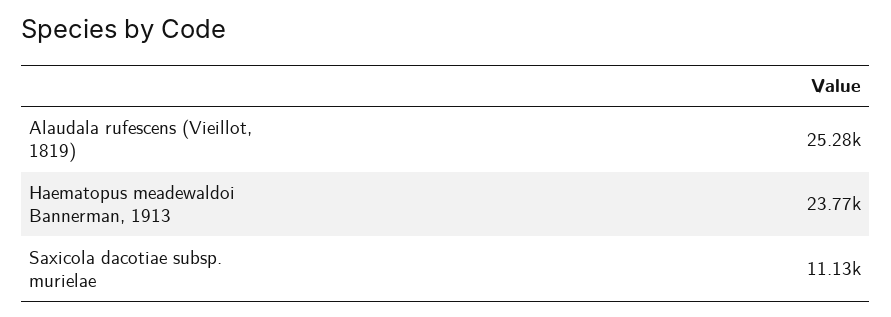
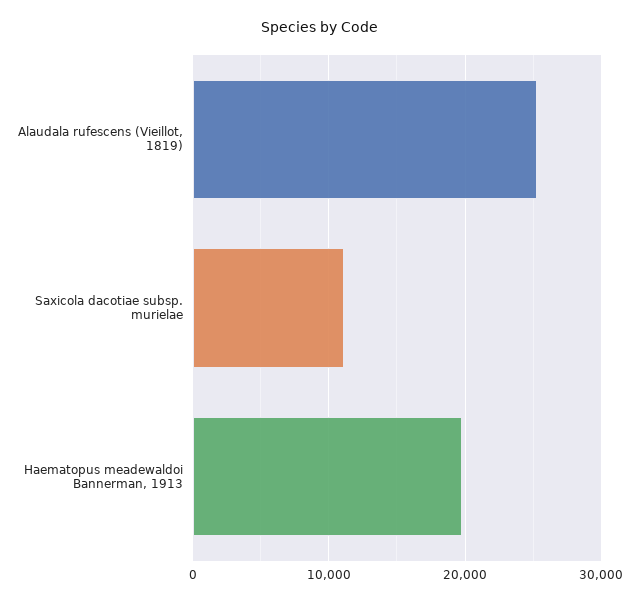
Haematopus meadewaldoi Bannerman, 1913: 23770 -> 20000

